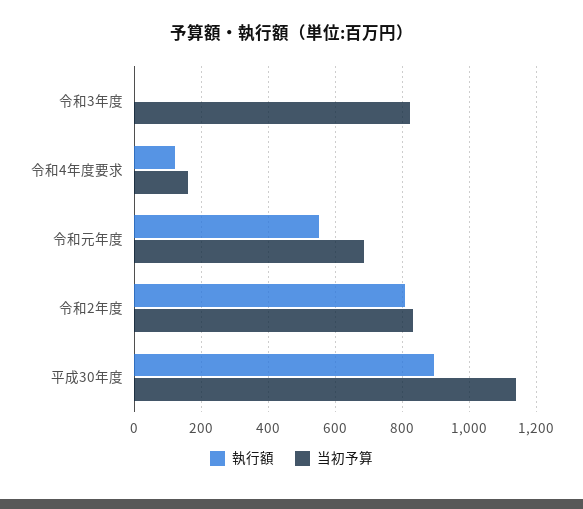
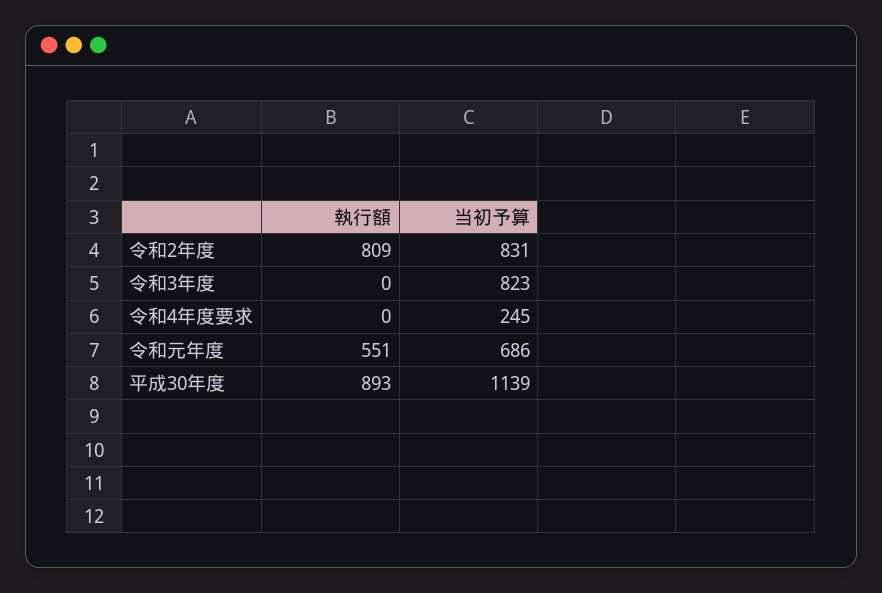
執行額, 令和4年度要求: 120 -> 0
当初予算, 令和4年度要求: 160 -> 245

